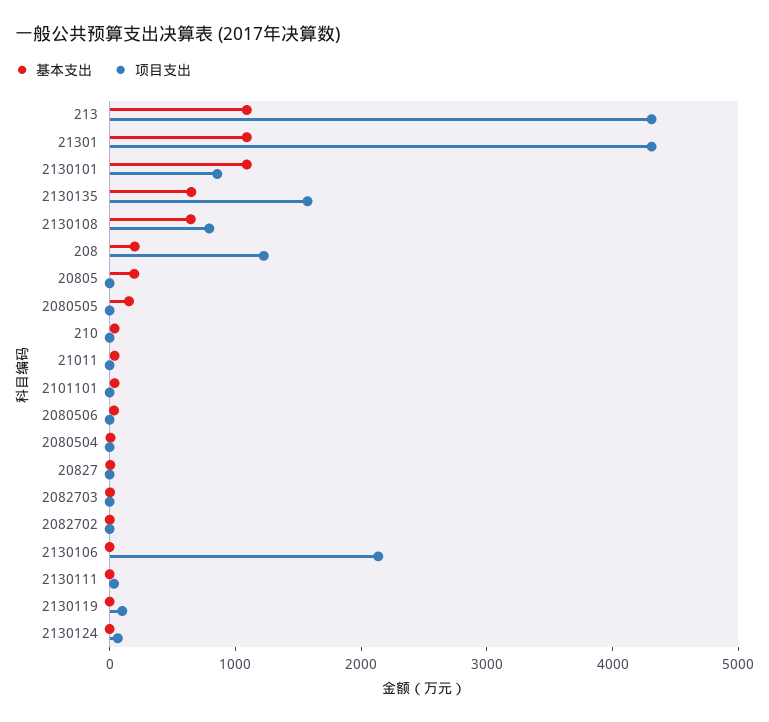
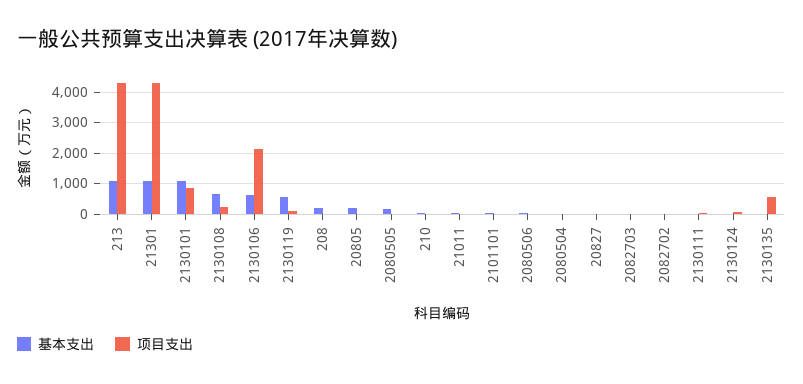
基本支出, 2130135: 600 -> 0
项目支出, 2130135: 1600 -> 600
项目支出, 2130108: 800 -> 200
项目支出, 208: 1200 -> 0
基本支出, 2130106: 0 -> 600
基本支出, 2130119: 0 -> 600

